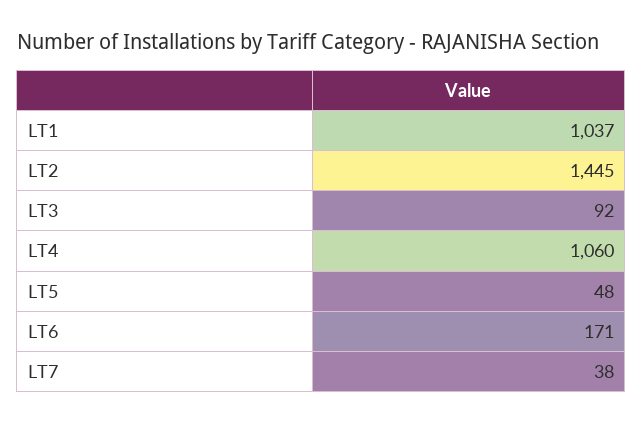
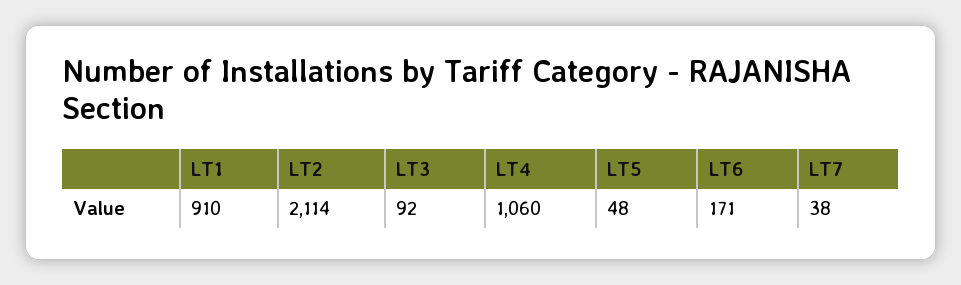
LT1: 1037 -> 910
LT2: 1445 -> 2114

